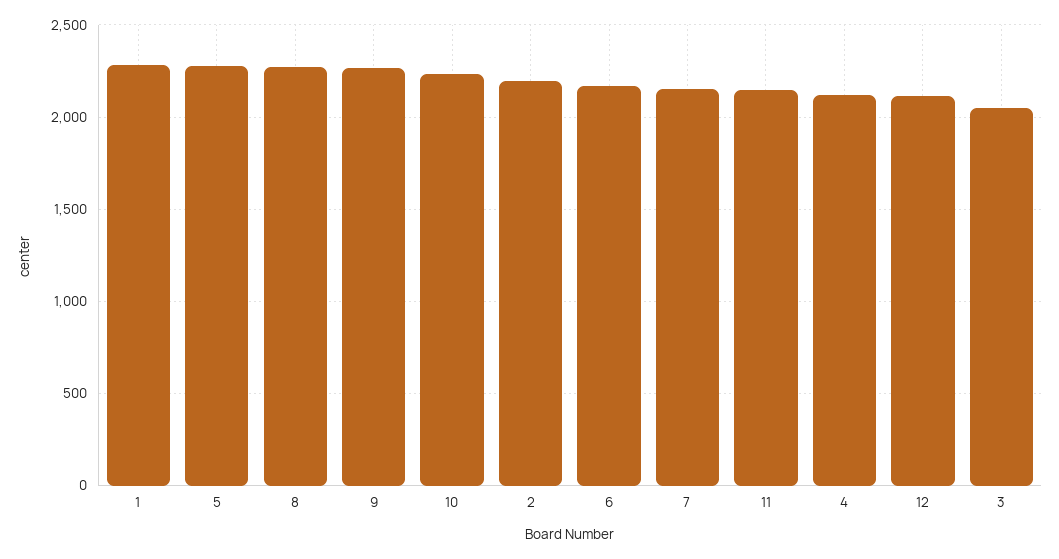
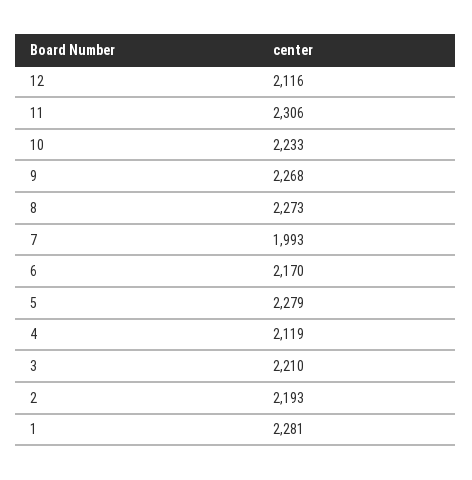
7: 2150 -> 1993
11: 2150 -> 2306
3: 2050 -> 2210

